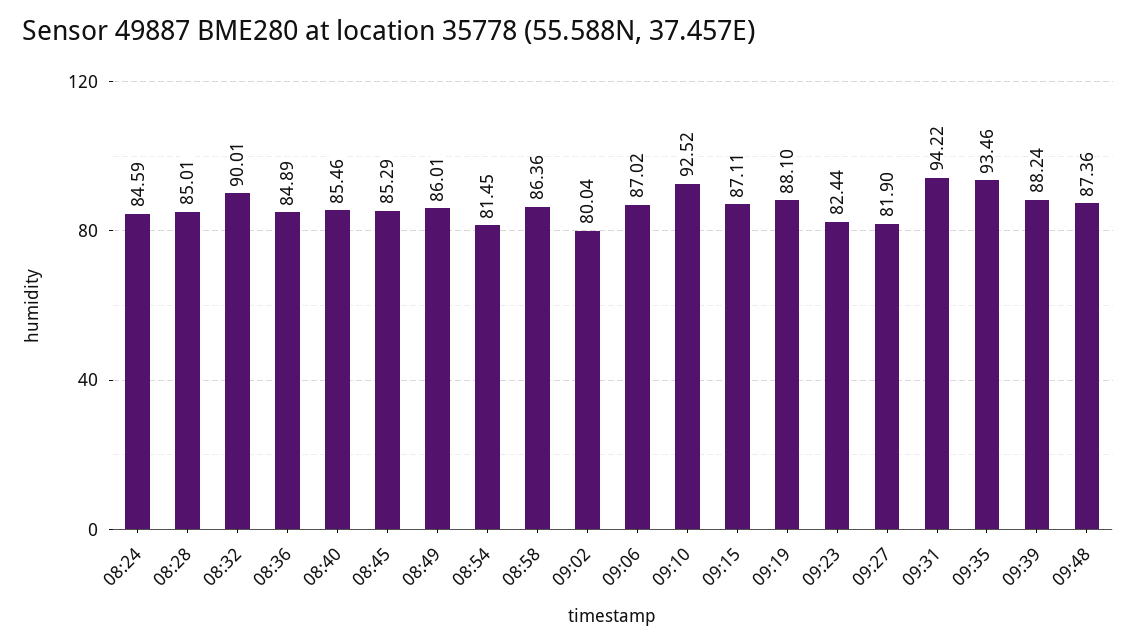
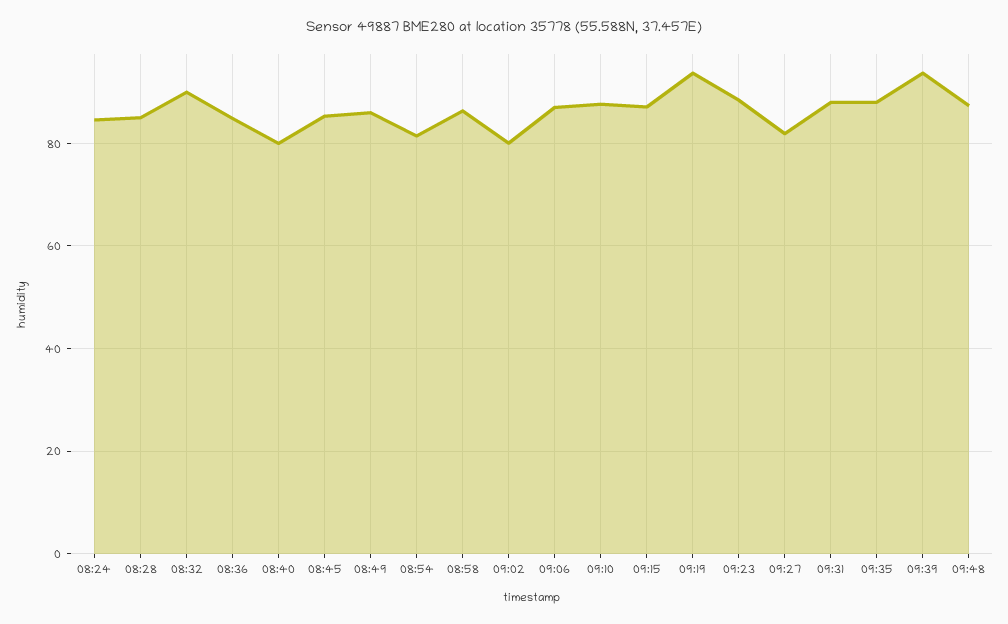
08:40: 85.46 -> 80
09:10: 92.52 -> 88
09:19: 88.1 -> 94
09:23: 82.44 -> 88
09:31: 94.22 -> 88
09:35: 93.46 -> 88
09:39: 88.24 -> 94

